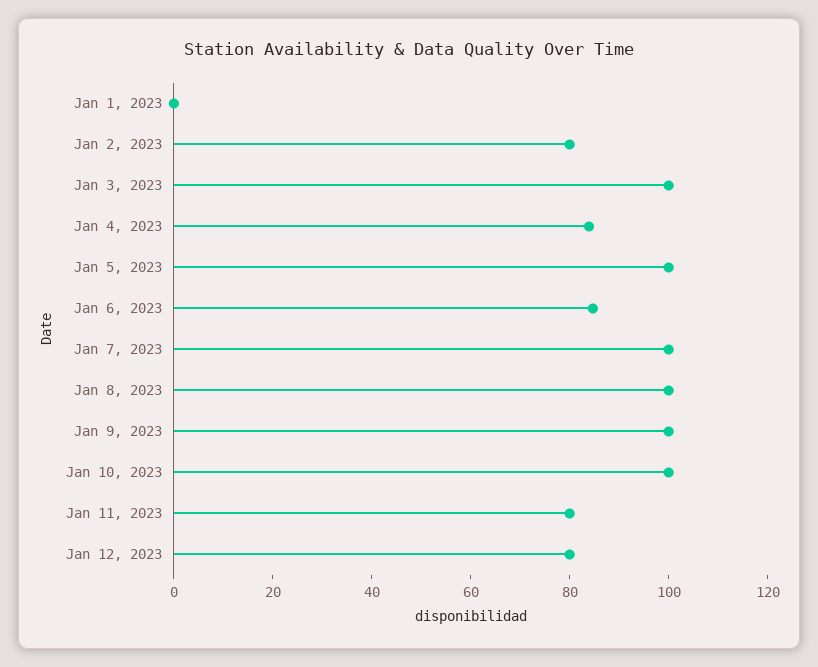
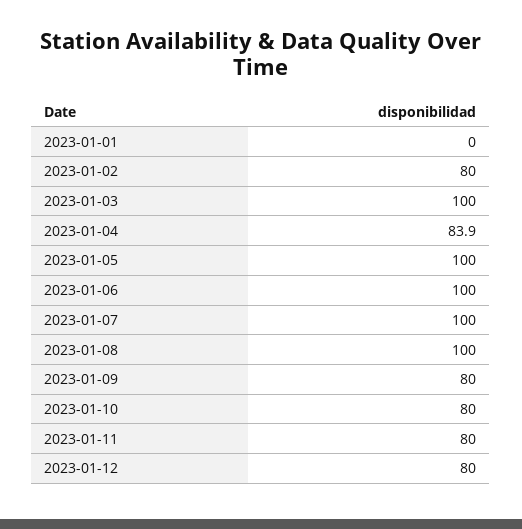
Jan 6, 2023: 85 -> 100
Jan 9, 2023: 100 -> 80
Jan 10, 2023: 100 -> 80

